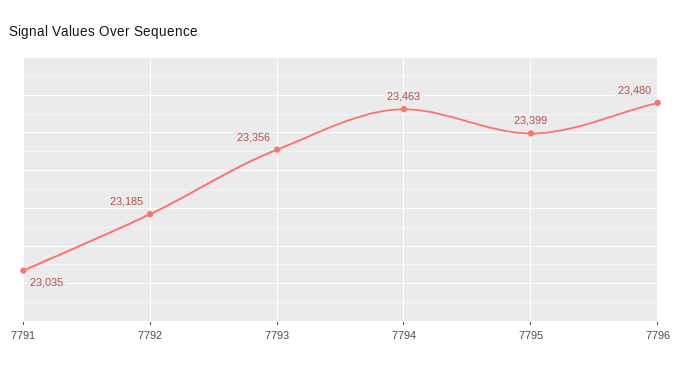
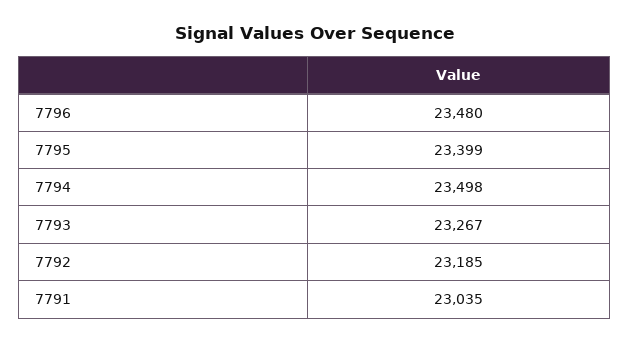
7793: 23356 -> 23267
7794: 23463 -> 23498

